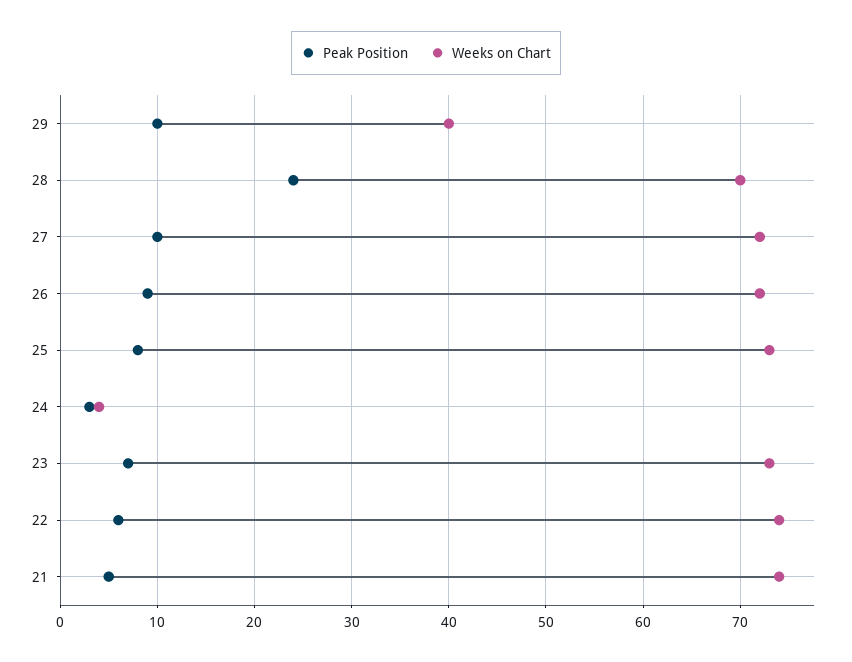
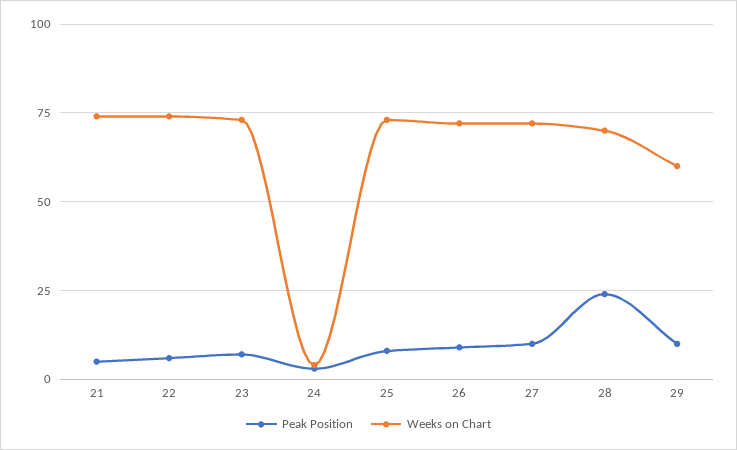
Weeks on Chart, 29: 40 -> 60

